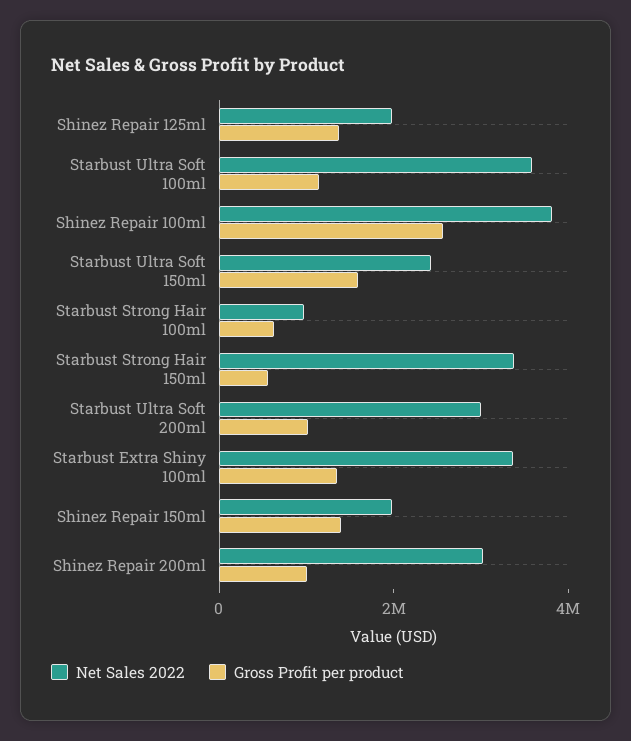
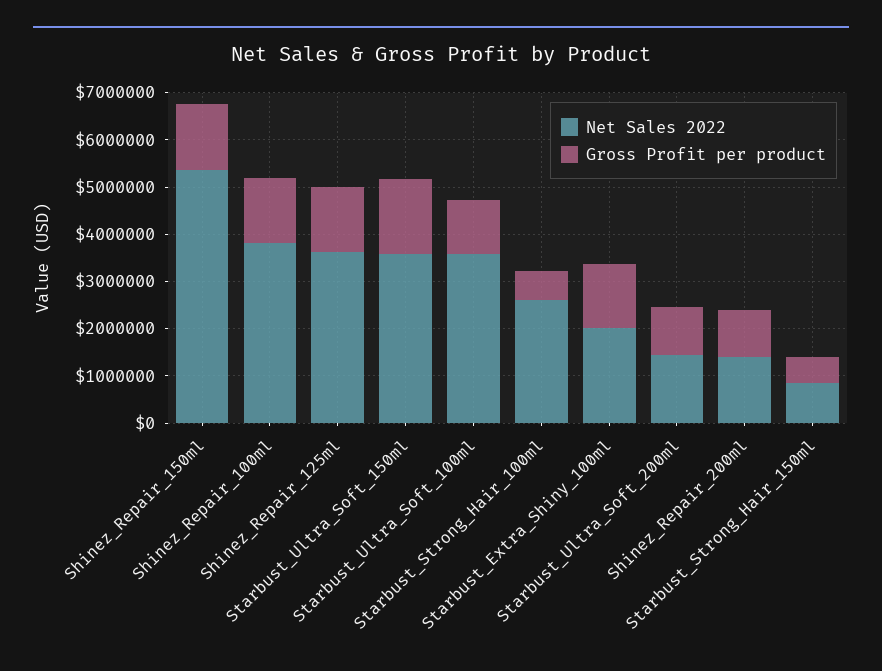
Net Sales 2022, Shinez Repair 125ml: 2000000 -> 3600000
Gross Profit per product, Shinez Repair 100ml: 2500000 -> 1400000
Net Sales 2022, Starbust Ultra Soft 150ml: 2500000 -> 3600000
Net Sales 2022, Starbust Strong Hair 100ml: 1000000 -> 2600000
Net Sales 2022, Starbust Strong Hair 150ml: 3500000 -> 800000
Net Sales 2022, Starbust Ultra Soft 200ml: 3000000 -> 1400000
Net Sales 2022, Starbust Extra Shiny 100ml: 3500000 -> 2000000
Net Sales 2022, Shinez Repair 150ml: 2000000 -> 5400000
Net Sales 2022, Shinez Repair 200ml: 3000000 -> 1400000

